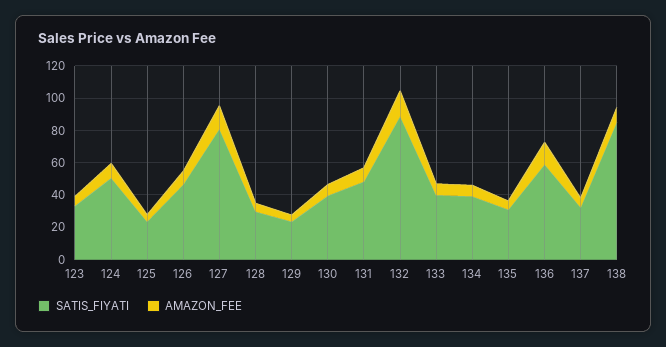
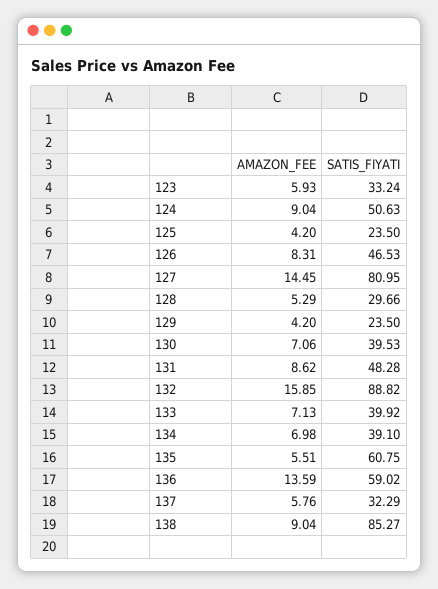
SATIS_FIYATI, 135: 30 -> 60.75

